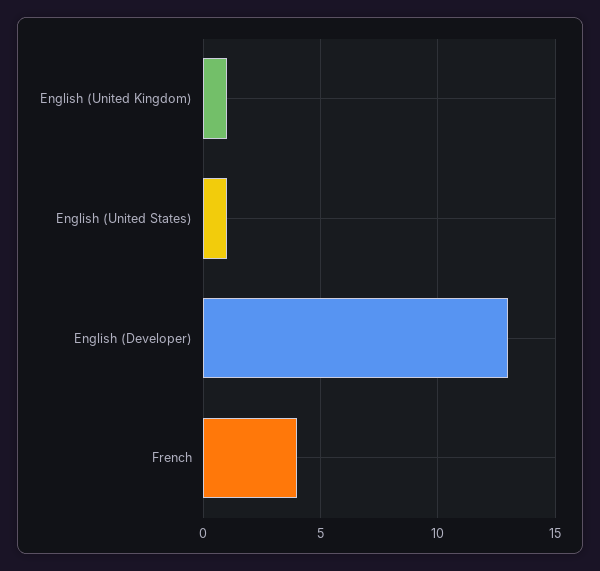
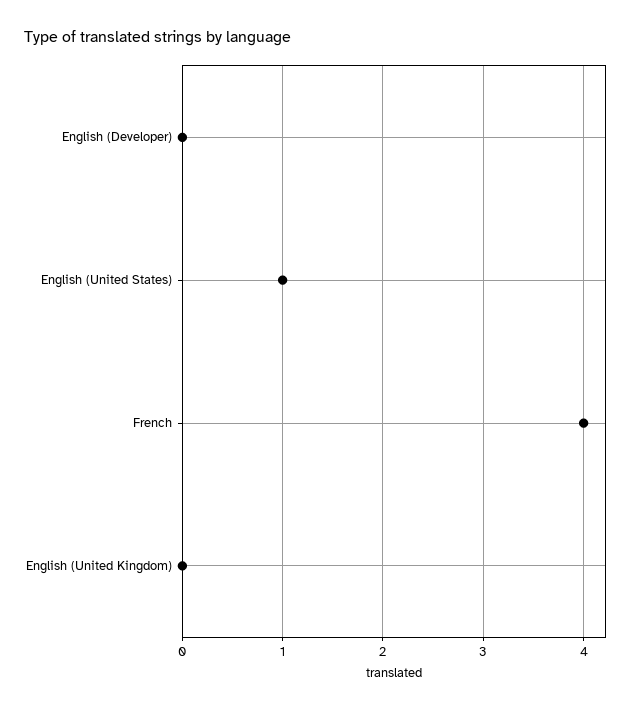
English (United Kingdom): 1 -> 0
English (Developer): 13 -> 0

